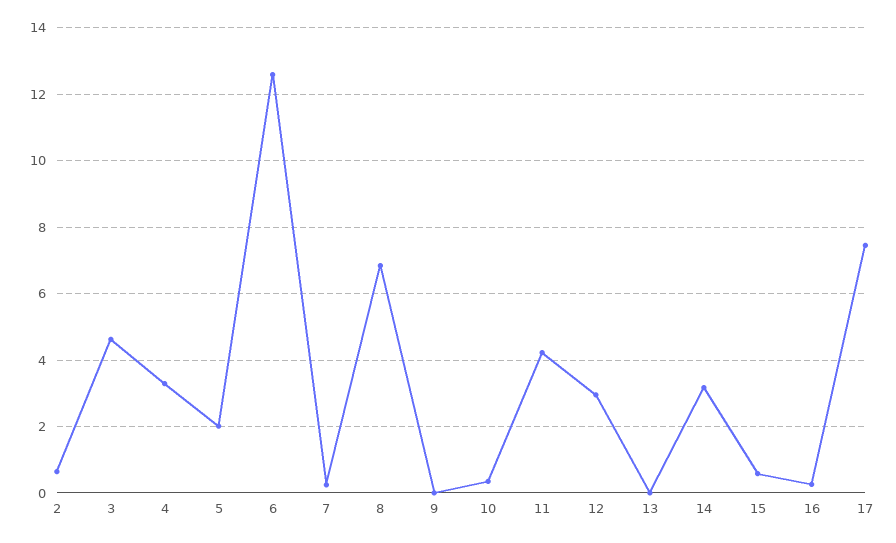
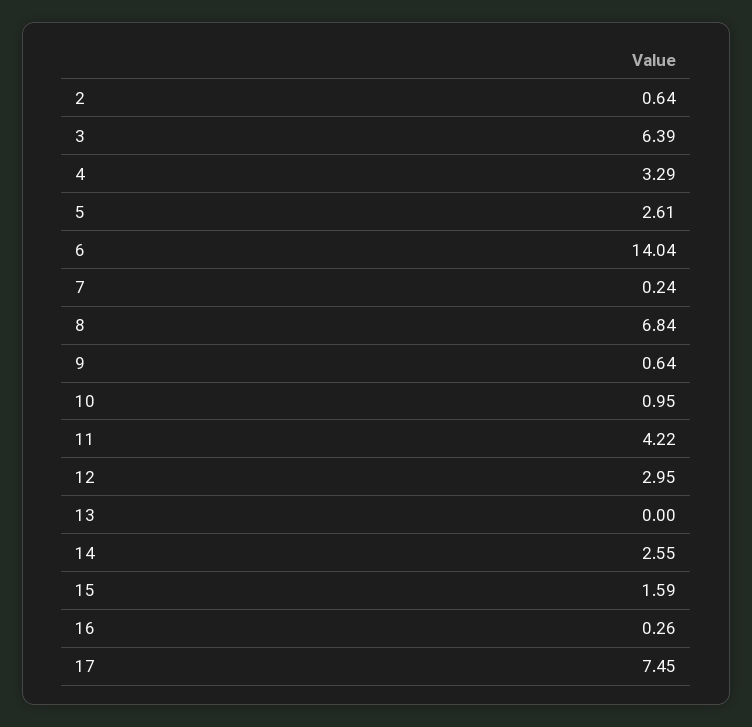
3: 4.6 -> 6.39
5: 2 -> 2.61
6: 12.6 -> 14.04
9: 0 -> 0.64
10: 0.4 -> 0.95
14: 3.2 -> 2.55
15: 0.6 -> 1.59

